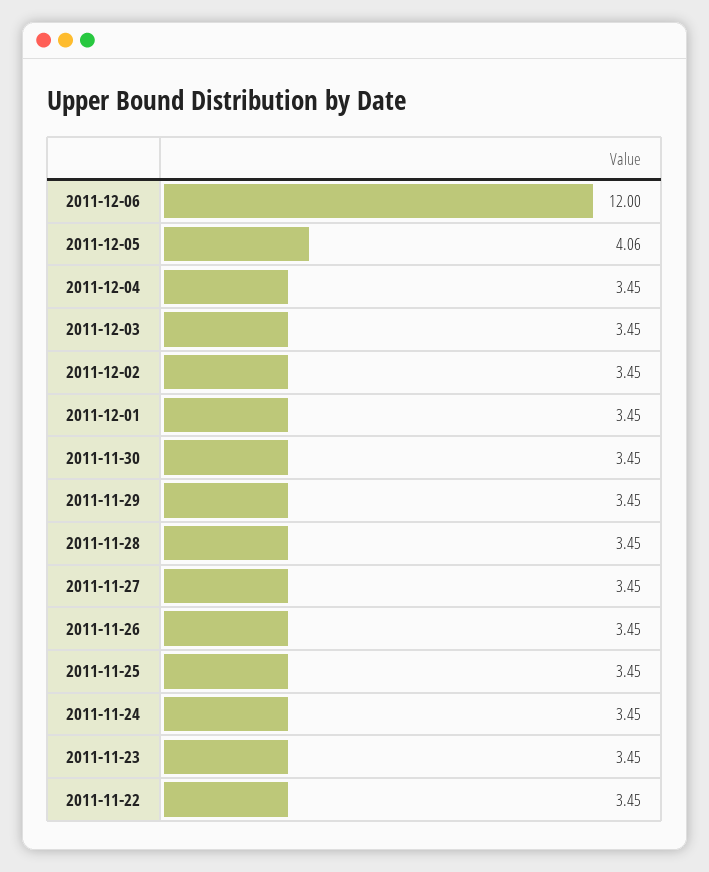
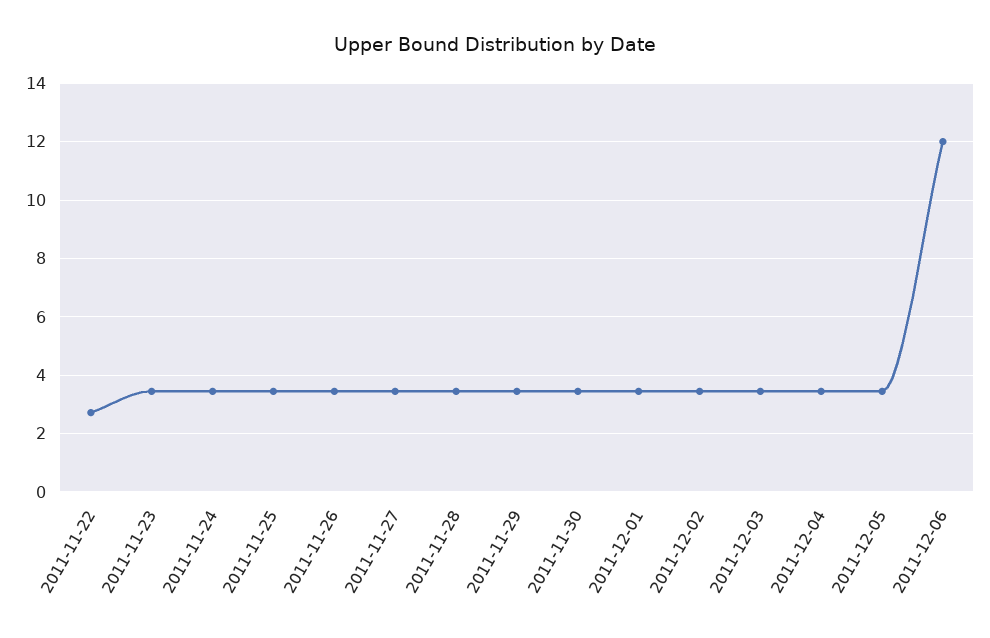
2011-12-05: 4.06 -> 3.5
2011-11-22: 3.45 -> 2.75

